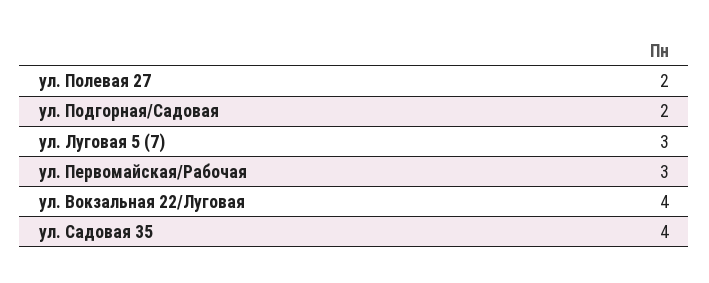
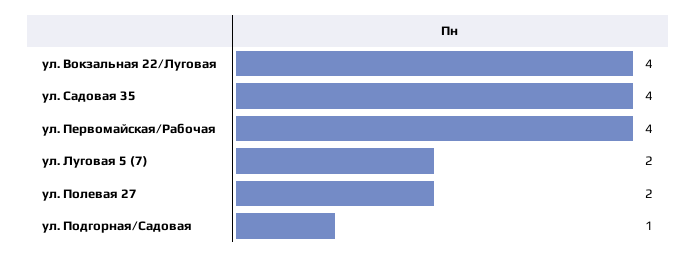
ул. Подгорная/Садовая: 2 -> 1
ул. Луговая 5 (7): 3 -> 2
ул. Первомайская/Рабочая: 3 -> 4

